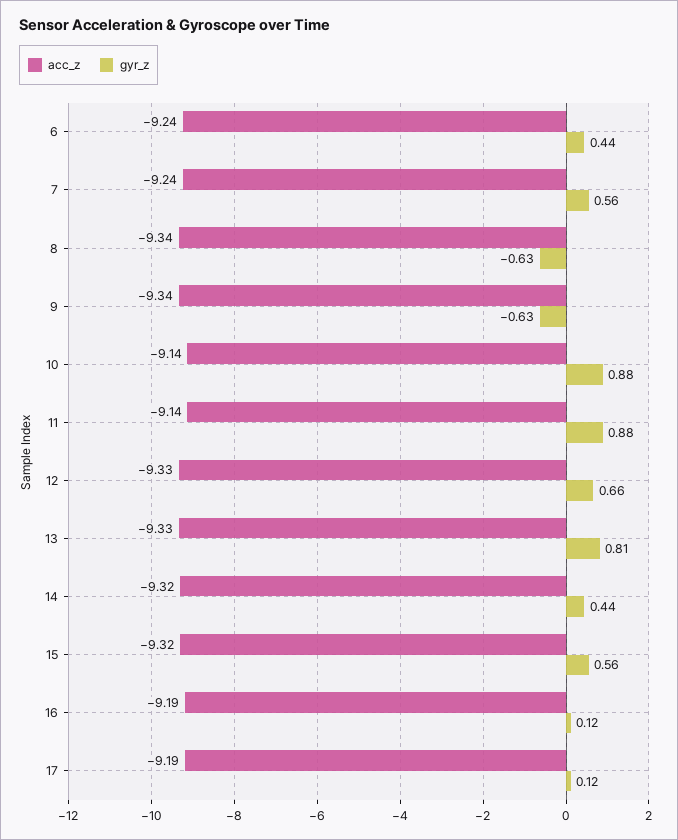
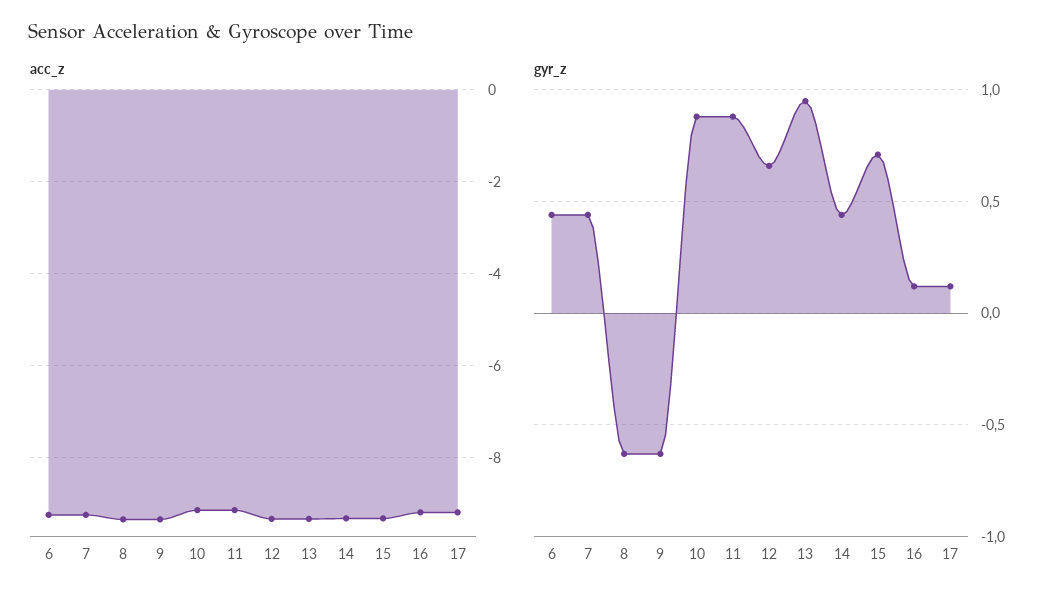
gyr_z, 7: 0.56 -> 0.45
gyr_z, 13: 0.81 -> 0.95
gyr_z, 15: 0.56 -> 0.7

